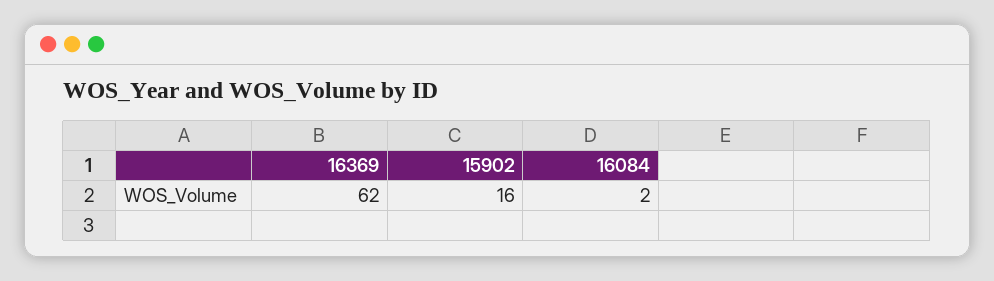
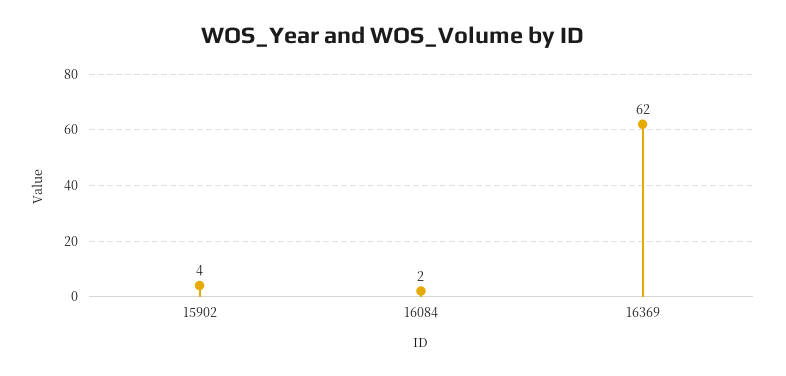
15902: 16 -> 4

